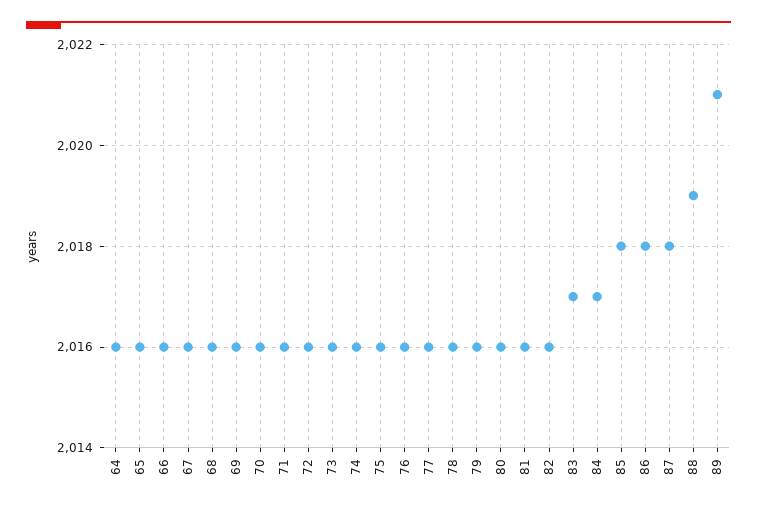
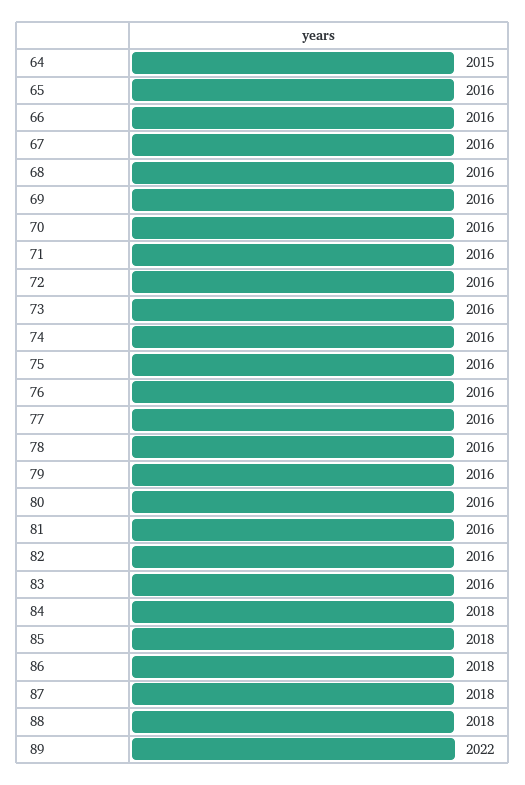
64: 2016 -> 2015
83: 2017 -> 2016
84: 2017 -> 2018
88: 2019 -> 2018
89: 2021 -> 2022

